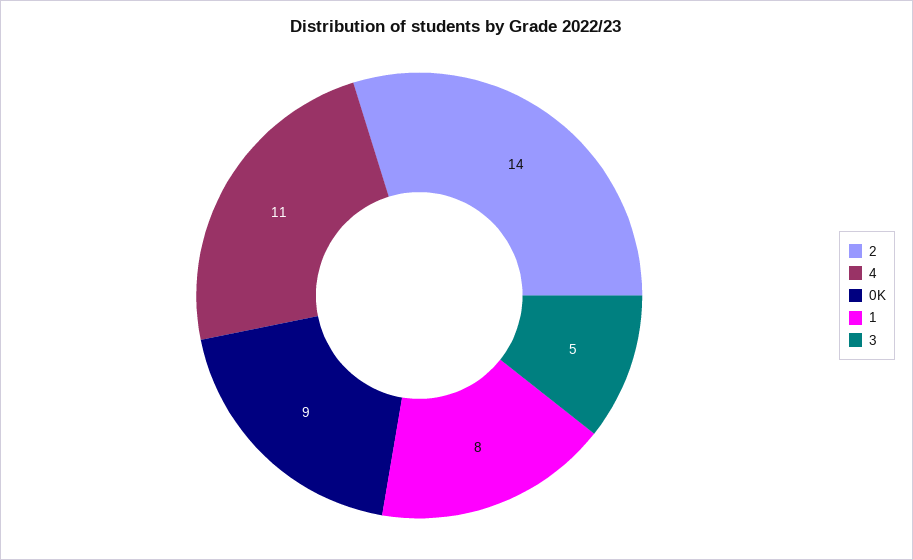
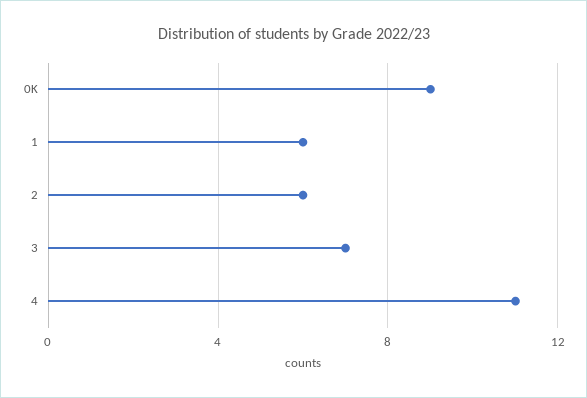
2: 14 -> 6
1: 8 -> 6
3: 5 -> 7

